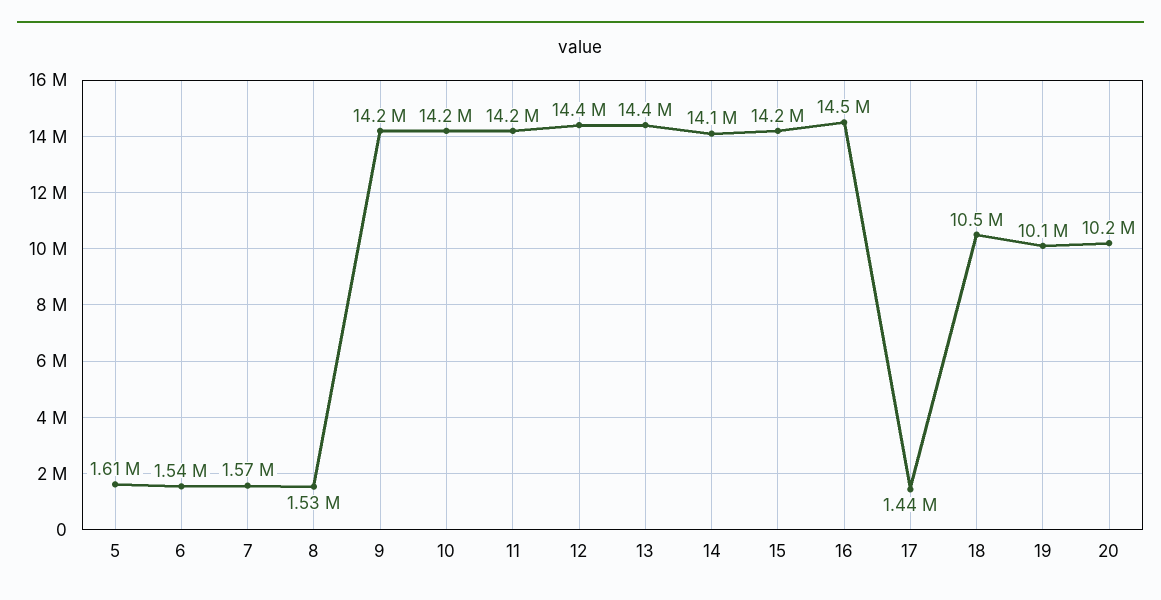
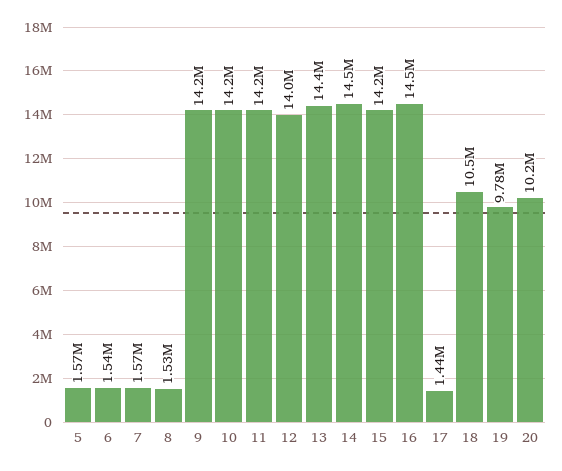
5: 1610000 -> 1570000
12: 14400000 -> 14000000
14: 14100000 -> 14500000
19: 10100000 -> 9780000

